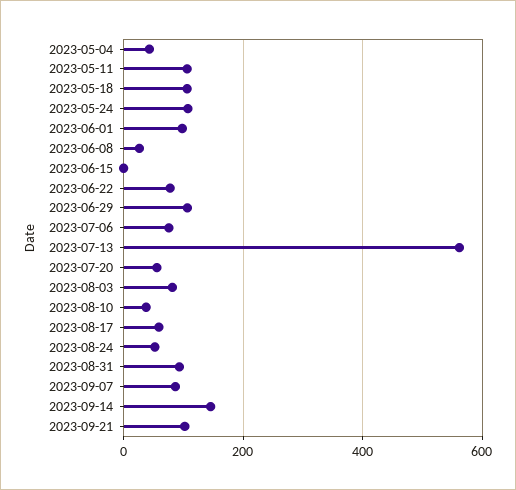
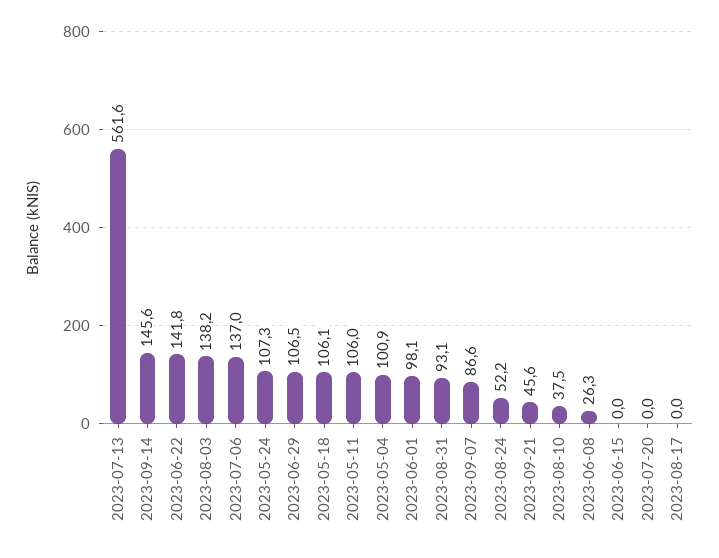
2023-05-04: 40 -> 100.9
2023-06-22: 80 -> 141.8
2023-07-06: 80 -> 137
2023-07-20: 60 -> 0
2023-08-03: 80 -> 138.2
2023-08-17: 60 -> 0
2023-09-21: 100 -> 45.6

